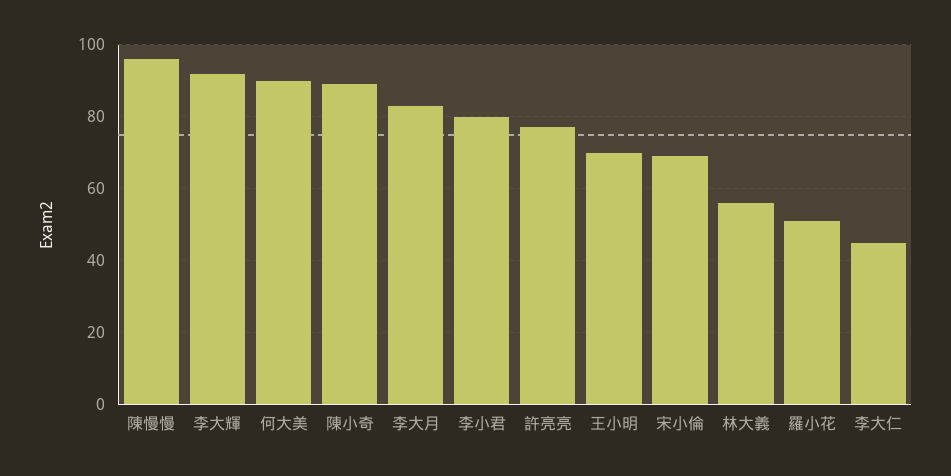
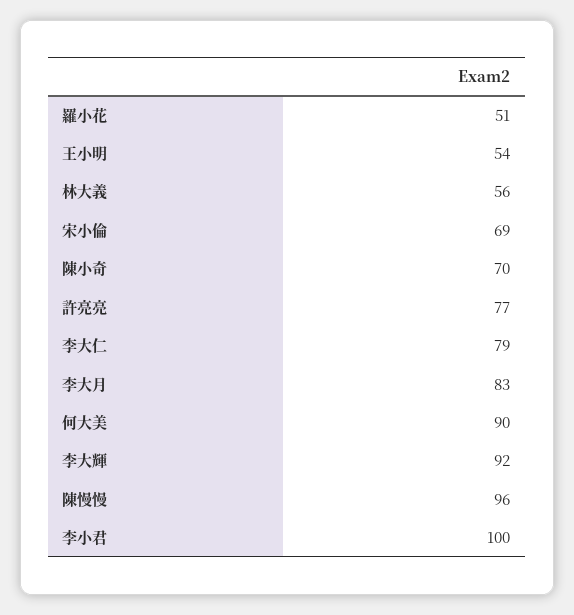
陳小奇: 90 -> 70
李小君: 80 -> 100
王小明: 70 -> 54
李大仁: 45 -> 79

